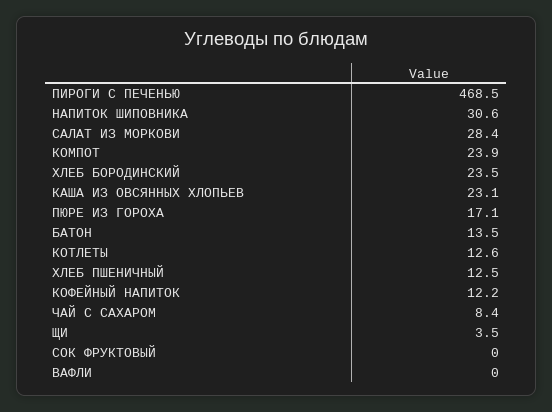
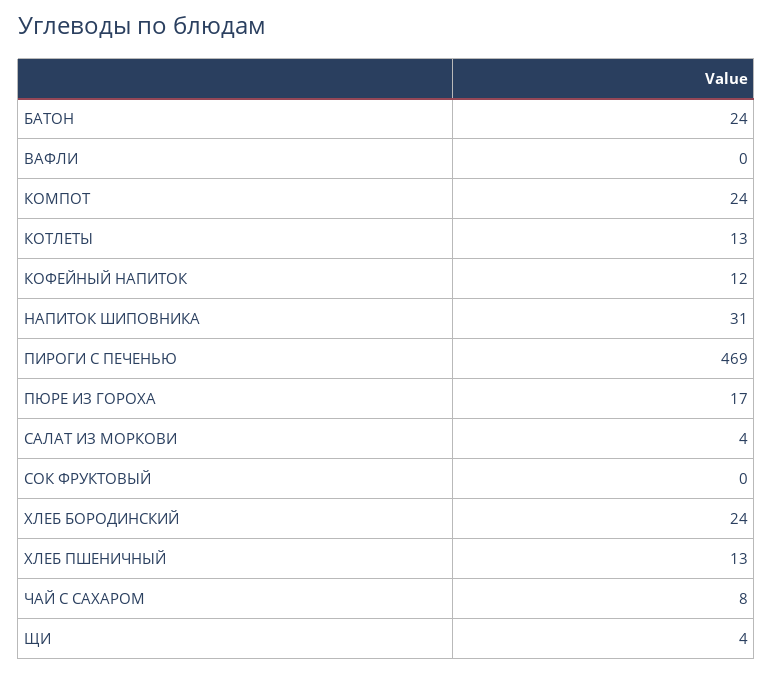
САЛАТ ИЗ МОРКОВИ: 28.4 -> 4
КАША ИЗ ОВСЯННЫХ ХЛОПЬЕВ: 23.1 -> none
БАТОН: 13.5 -> 24

